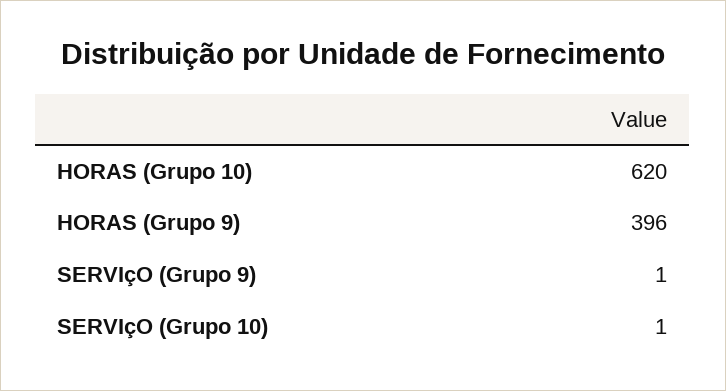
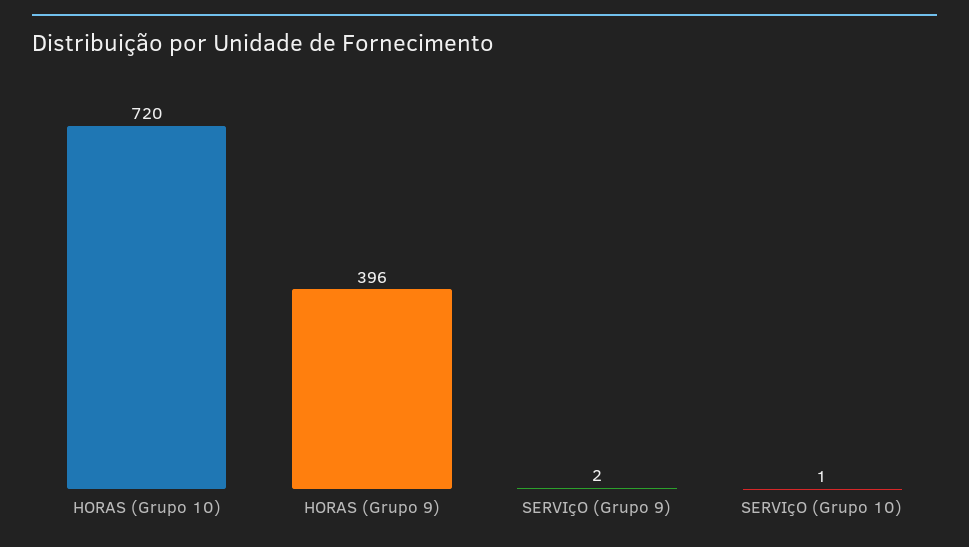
HORAS (Grupo 10): 620 -> 720
SERVIçO (Grupo 9): 1 -> 2

